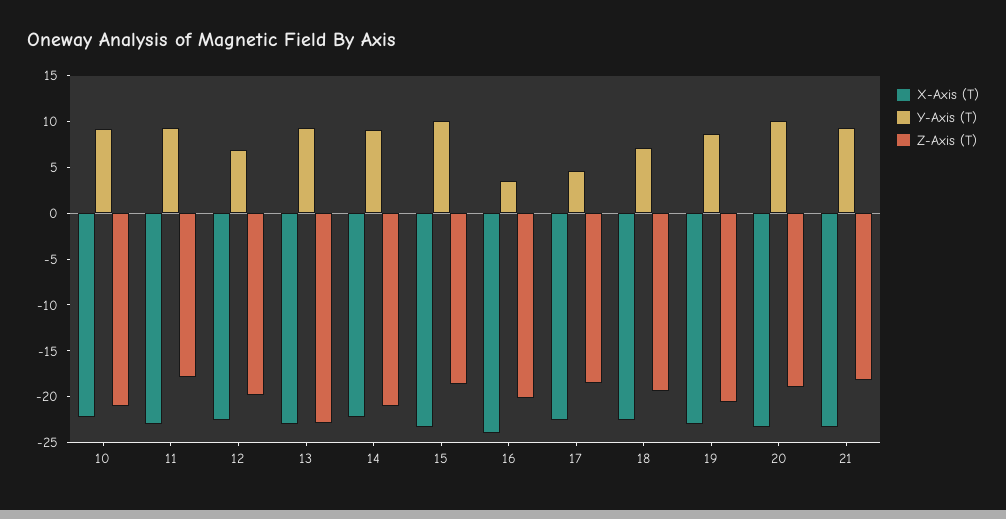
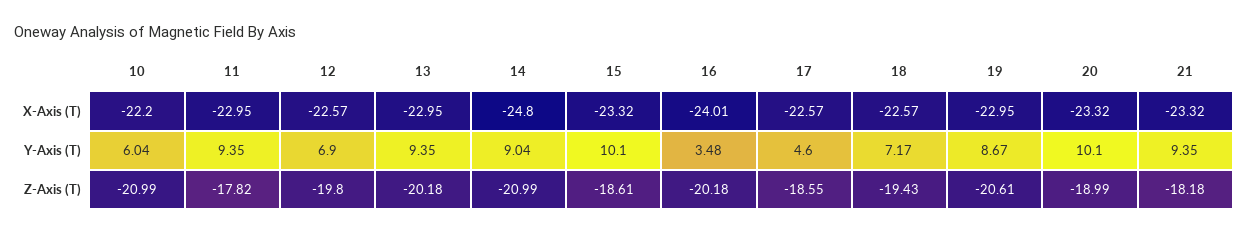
Y-Axis (T), 10: 9 -> 6.04
Z-Axis (T), 13: -23 -> -20.18
X-Axis (T), 14: -22 -> -24.8

